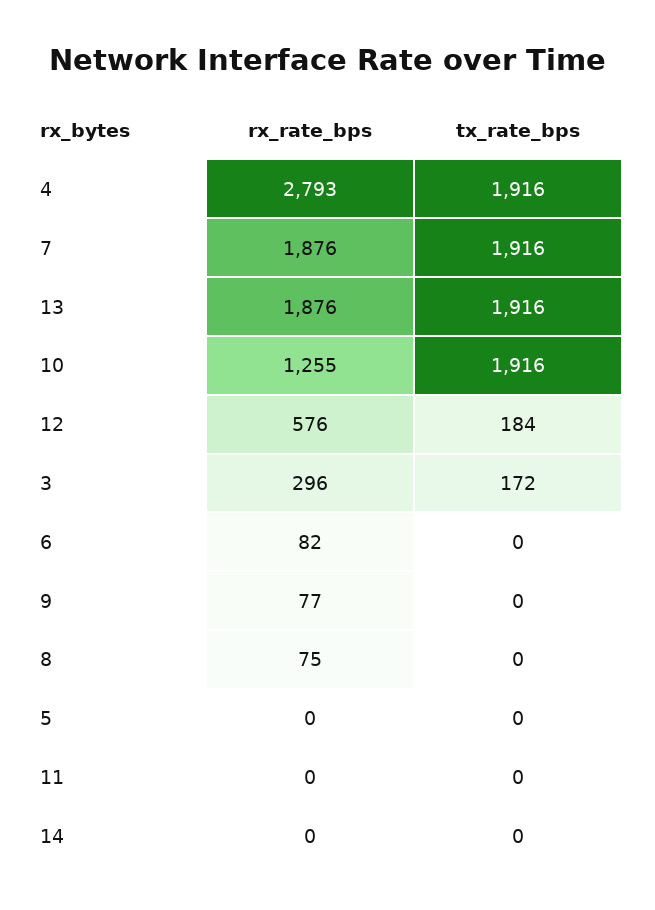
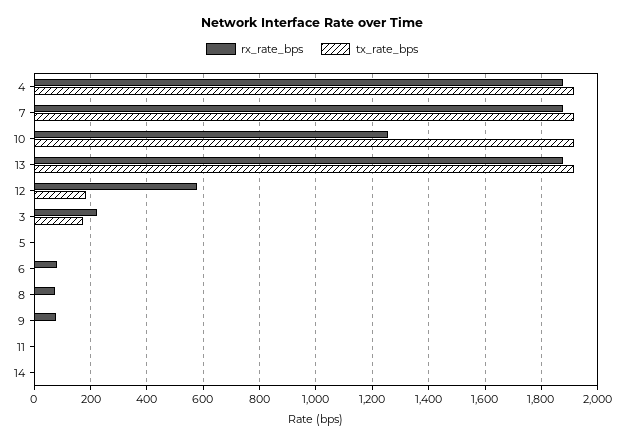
rx_rate_bps, 4: 2793 -> 1875
rx_rate_bps, 3: 296 -> 225

